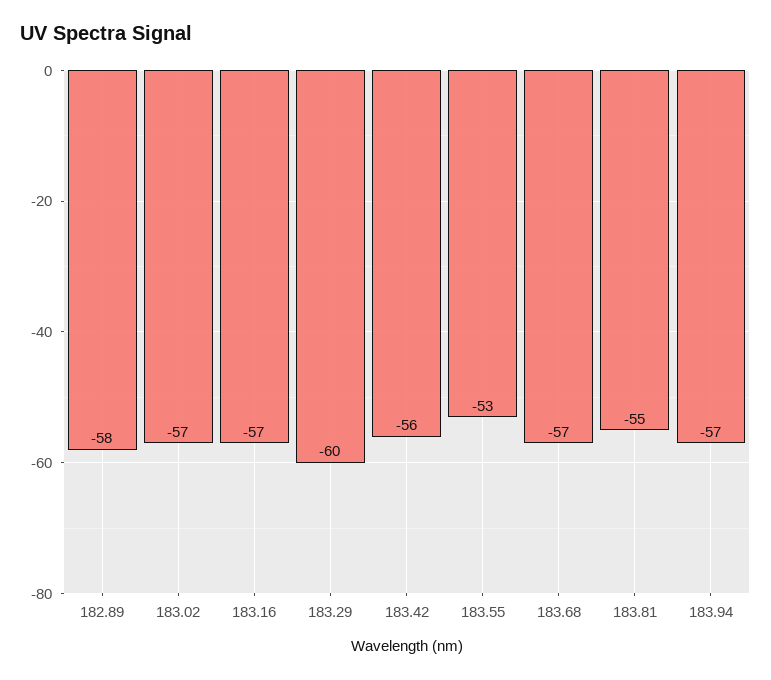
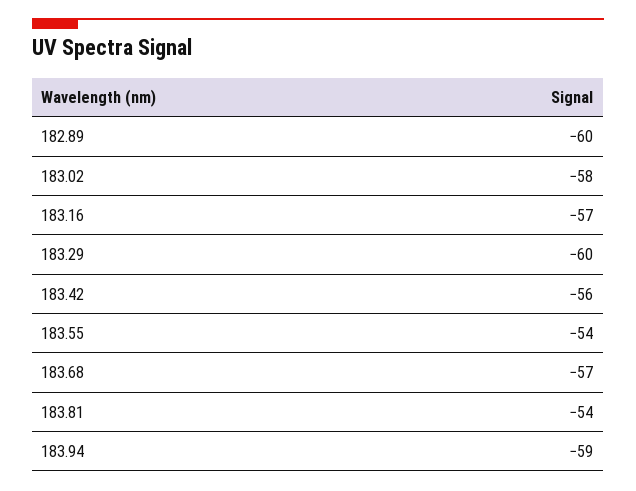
182.89: -58 -> -60
183.02: -57 -> -58
183.55: -53 -> -54
183.81: -55 -> -54
183.94: -57 -> -59

